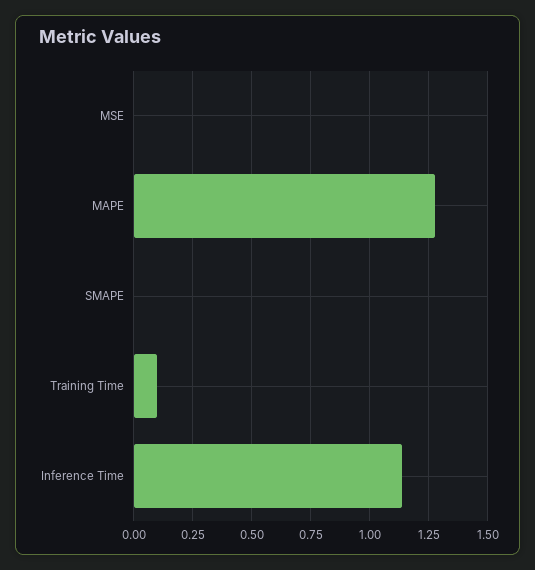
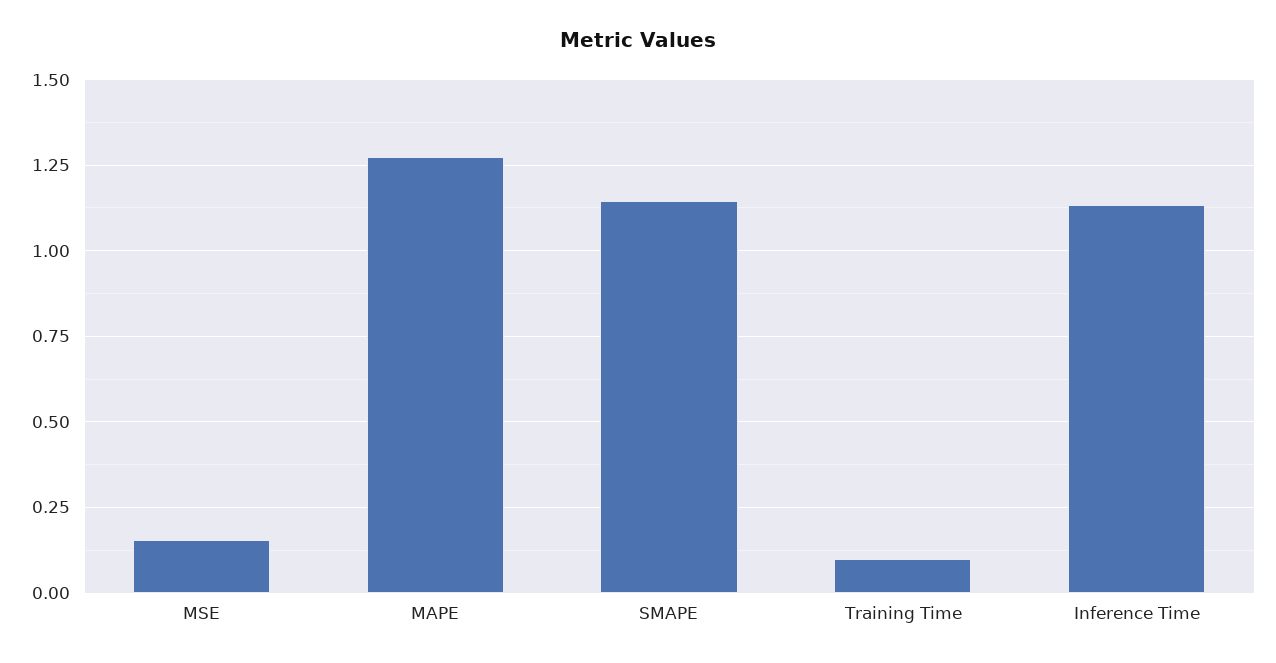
MSE: 0 -> 0.15
SMAPE: 0 -> 1.15

